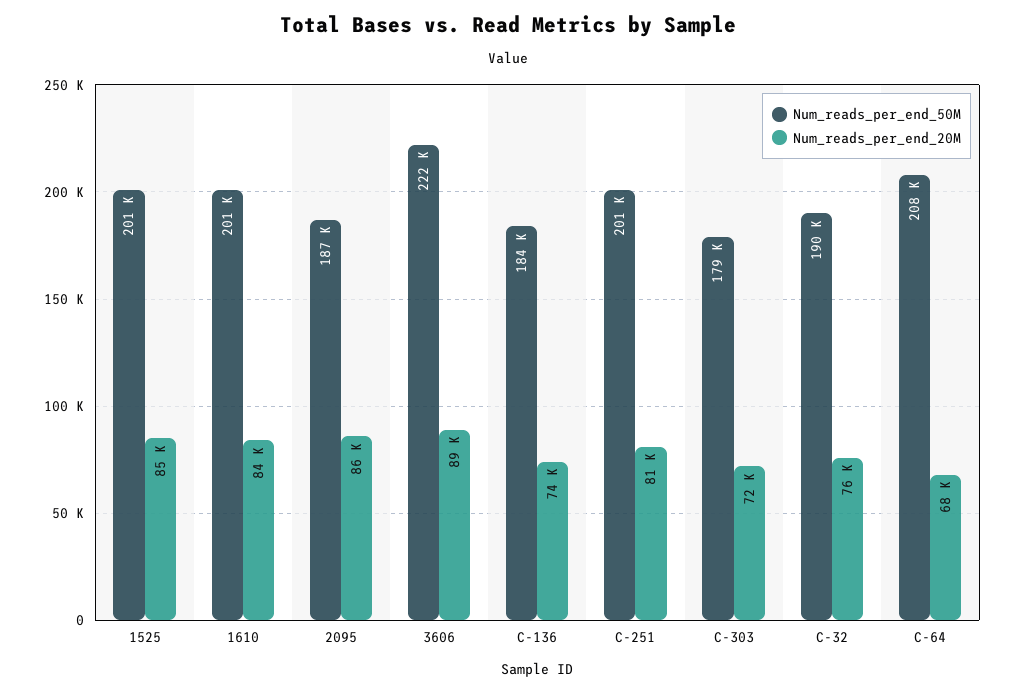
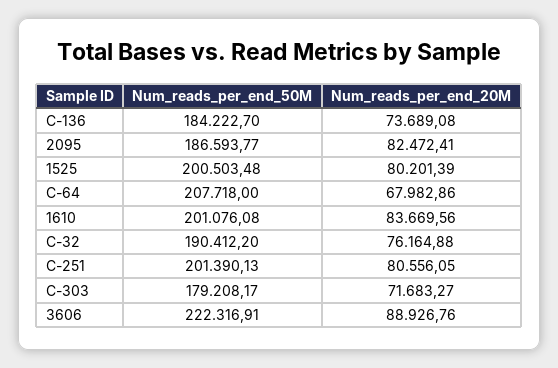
Num_reads_per_end_20M, 1525: 85000 -> 80201.39
Num_reads_per_end_20M, 2095: 86000 -> 82472.41

